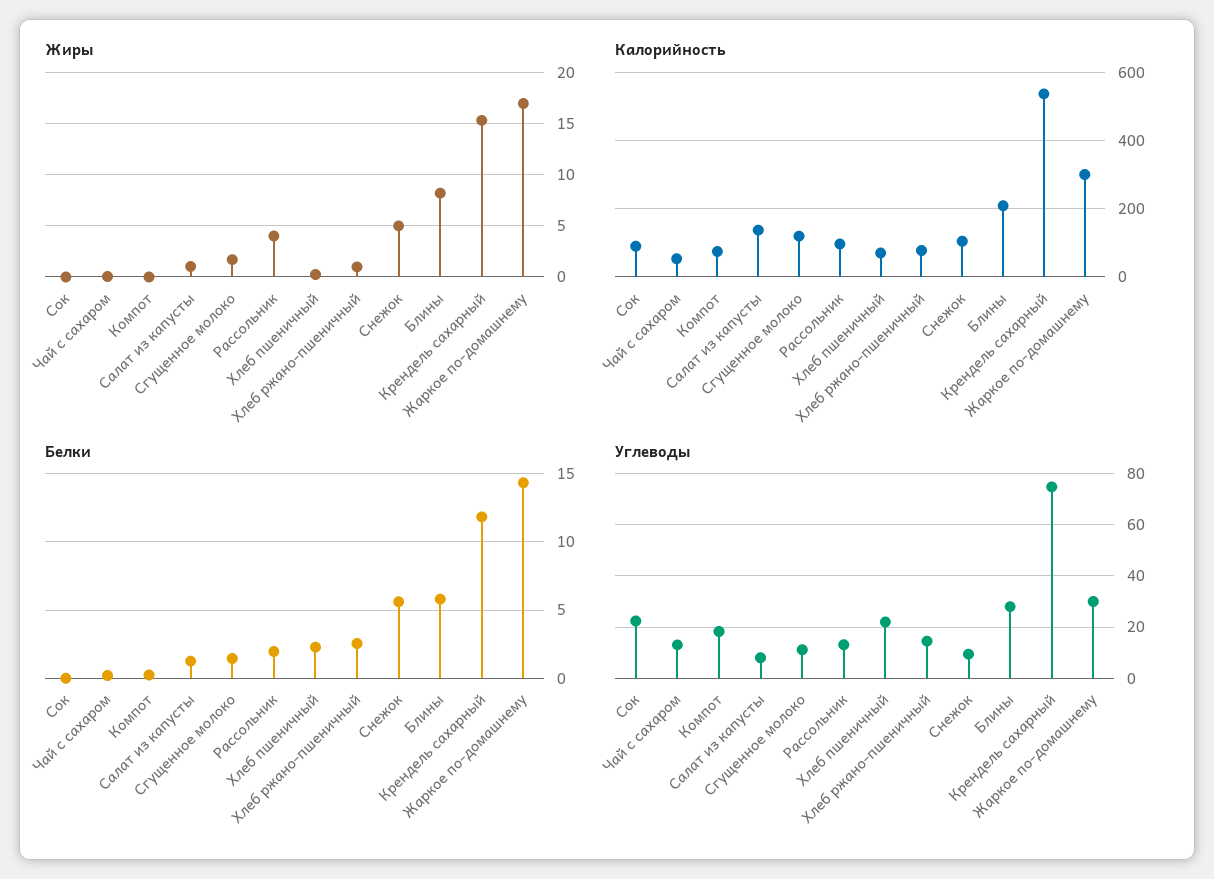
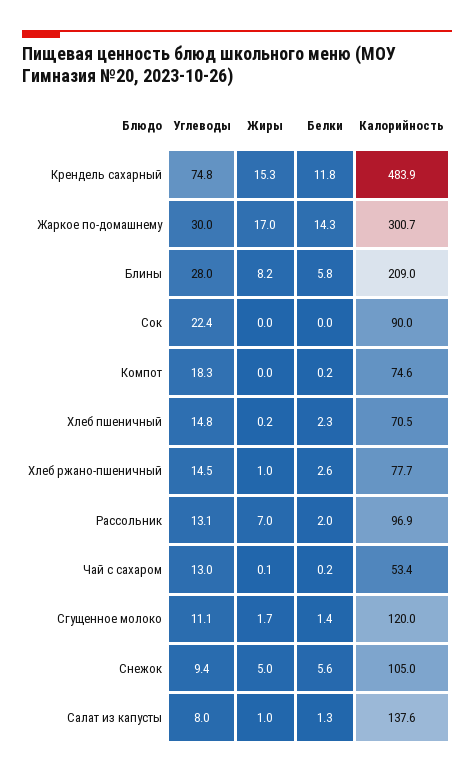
Жиры, Рассольник: 4 -> 7
Калорийность, Крендель сахарный: 540 -> 483.9
Углеводы, Хлеб пшеничный: 22.5 -> 14.8

